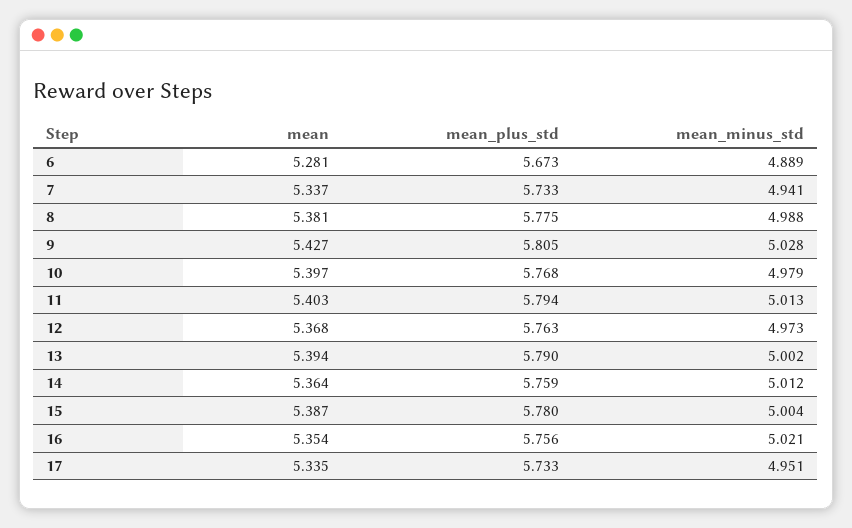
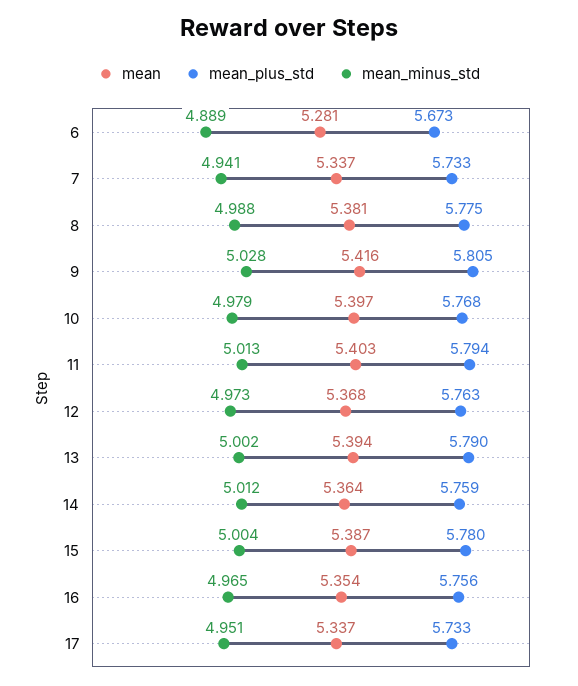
mean, 9: 5.427 -> 5.416
mean_minus_std, 16: 5.021 -> 4.965
mean, 17: 5.335 -> 5.337

